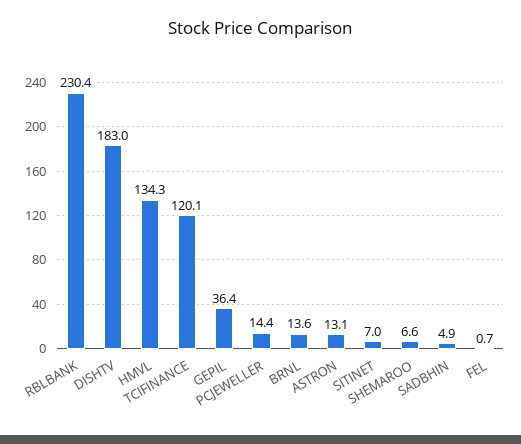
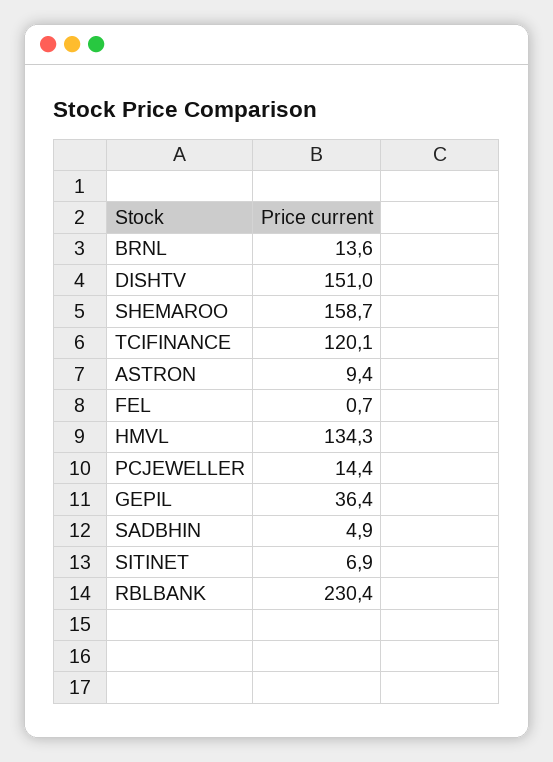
DISHTV: 183 -> 151
ASTRON: 13.1 -> 9.4
SITINET: 7 -> 6.9
SHEMAROO: 6.6 -> 158.7

